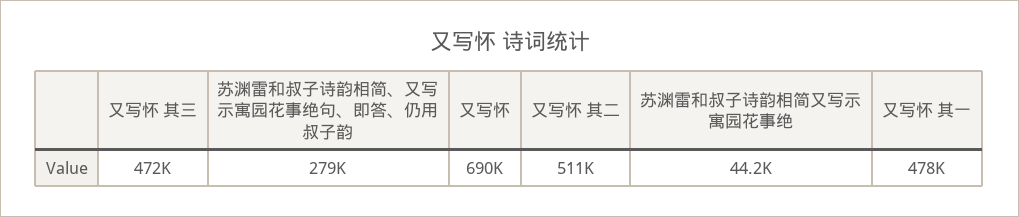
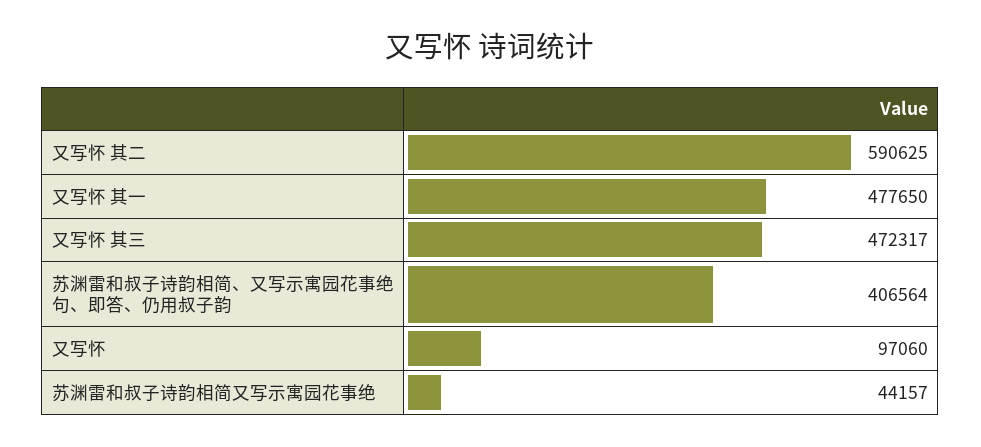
苏渊雷和叔子诗韵相简、又写示寓园花事绝句、即答、仍用叔子韵: 279000 -> 406564
又写怀: 690000 -> 97060
又写怀 其二: 511000 -> 590625

